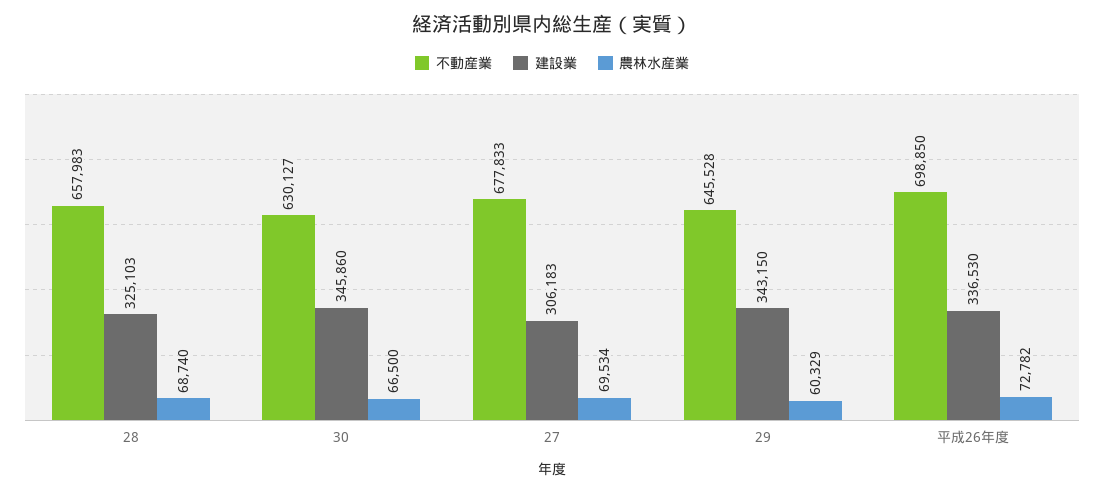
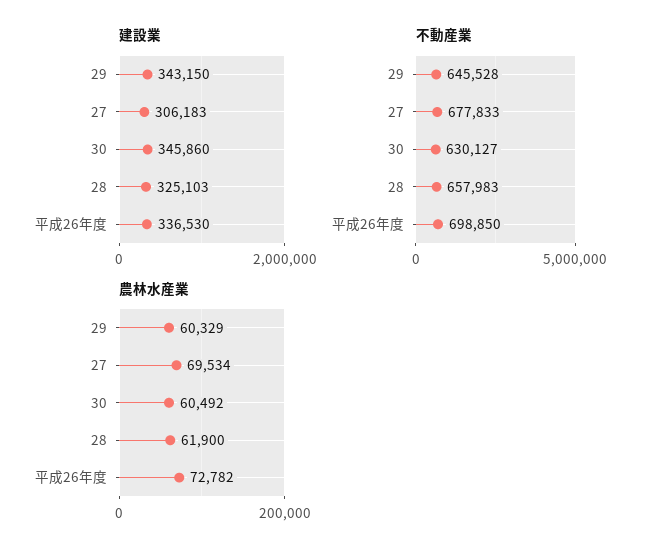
農林水産業, 28: 68740 -> 61900
農林水産業, 30: 66500 -> 60492

